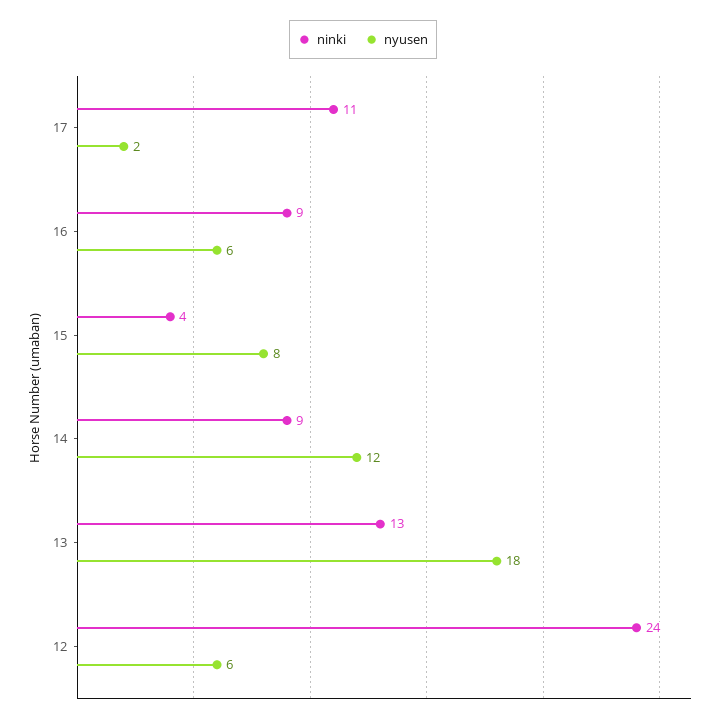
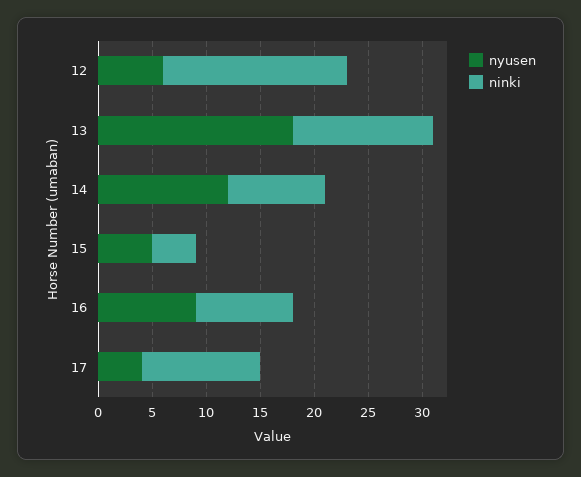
nyusen, 17: 2 -> 4
nyusen, 16: 6 -> 9
nyusen, 15: 8 -> 5
ninki, 12: 24 -> 17

